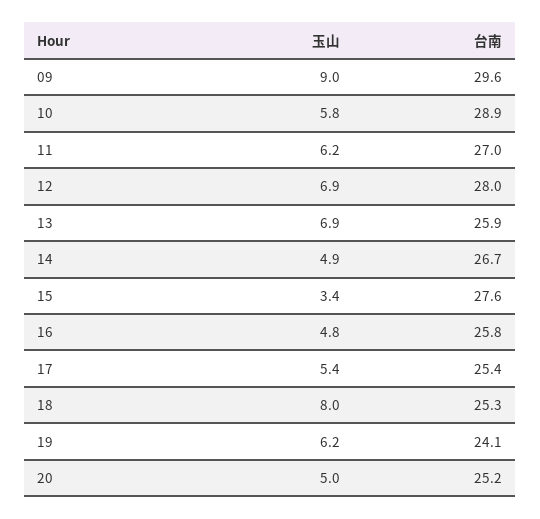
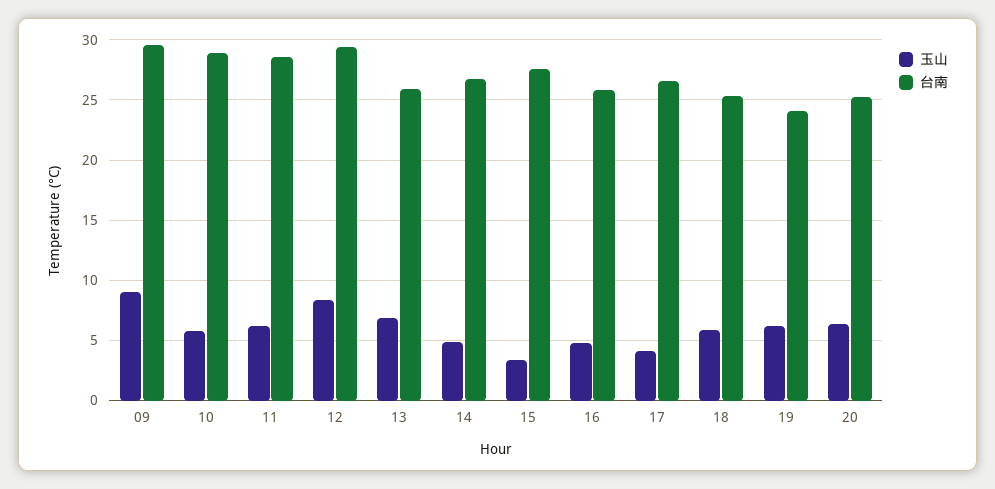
台南, 11: 27 -> 28.5
玉山, 12: 6.9 -> 8.5
台南, 12: 28 -> 29.5
玉山, 17: 5.4 -> 4
台南, 17: 25.4 -> 26.5
玉山, 18: 8 -> 6
玉山, 20: 5 -> 6.5

